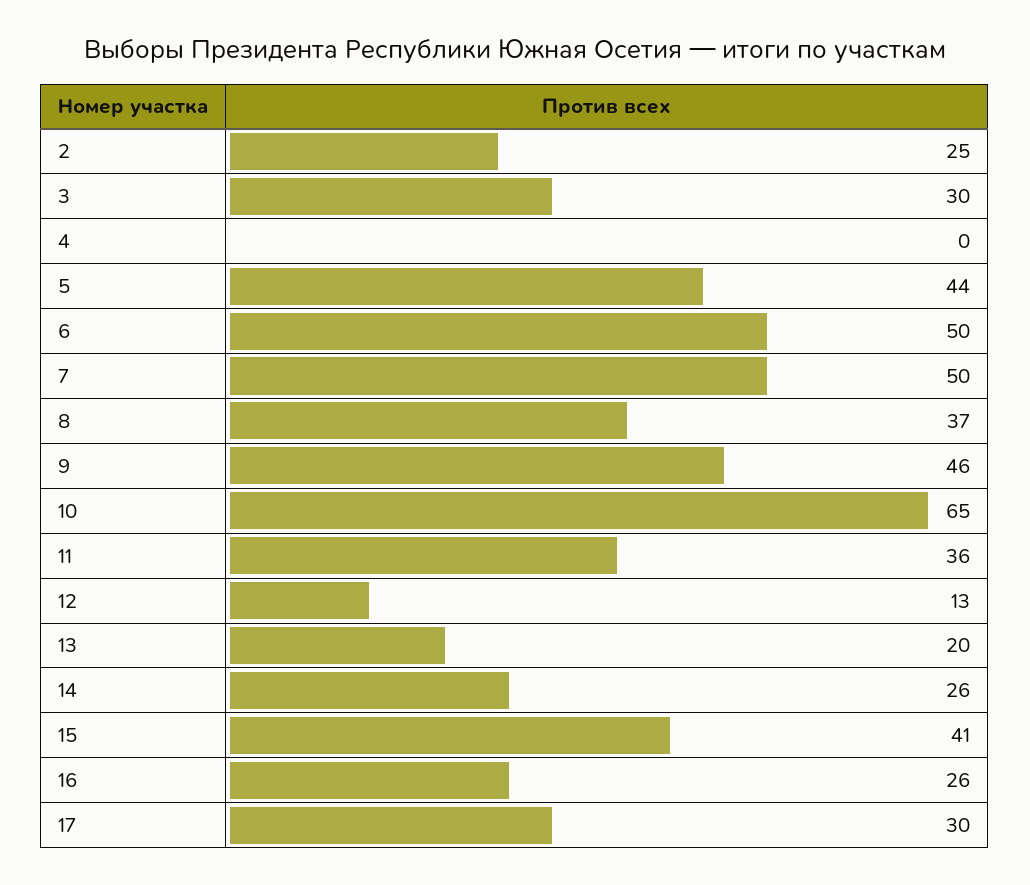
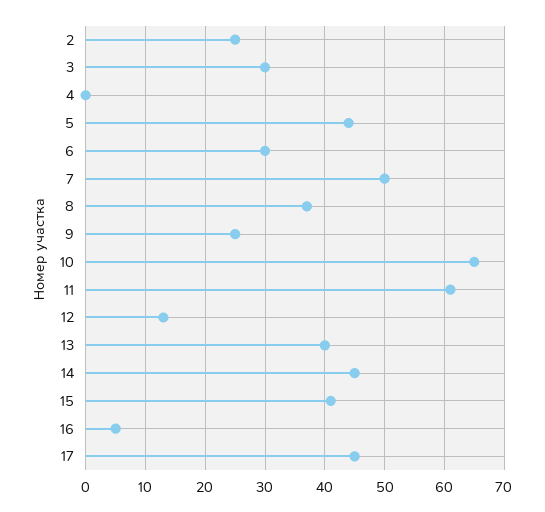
6: 50 -> 30
9: 46 -> 25
11: 36 -> 60
13: 20 -> 40
14: 26 -> 45
16: 26 -> 5
17: 30 -> 45

